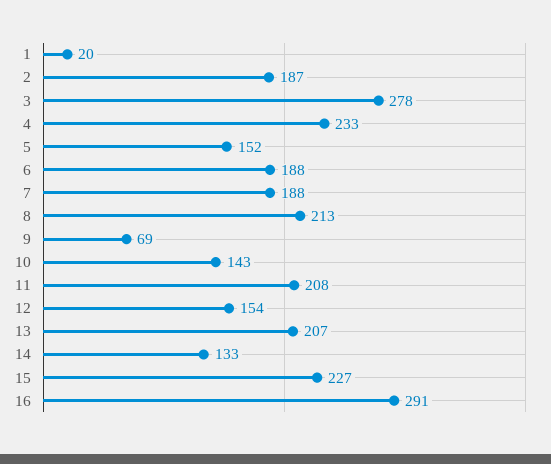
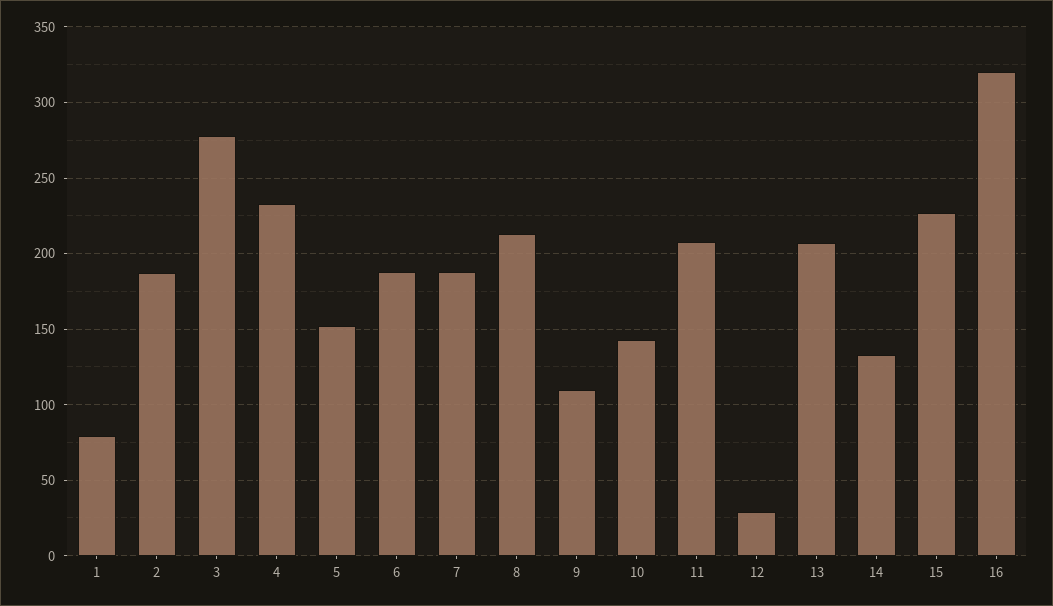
1: 20 -> 80
9: 69 -> 110
12: 154 -> 30
16: 291 -> 320

